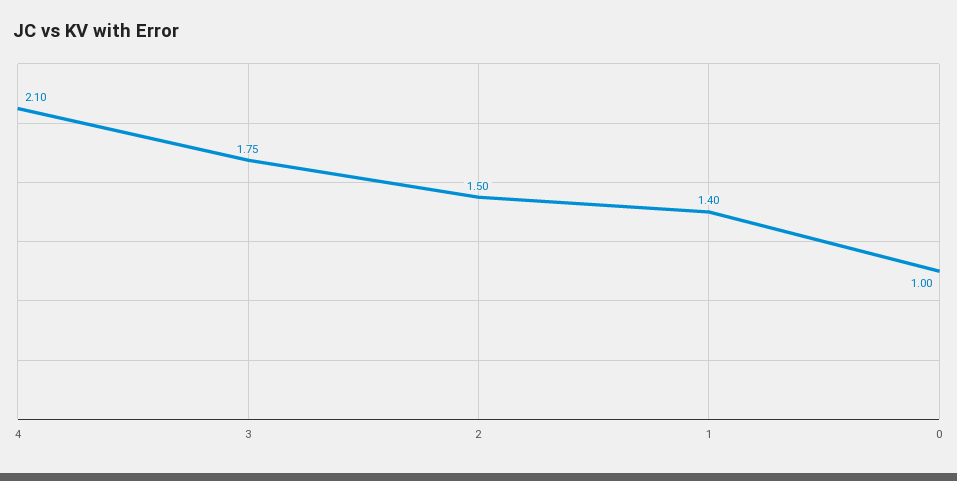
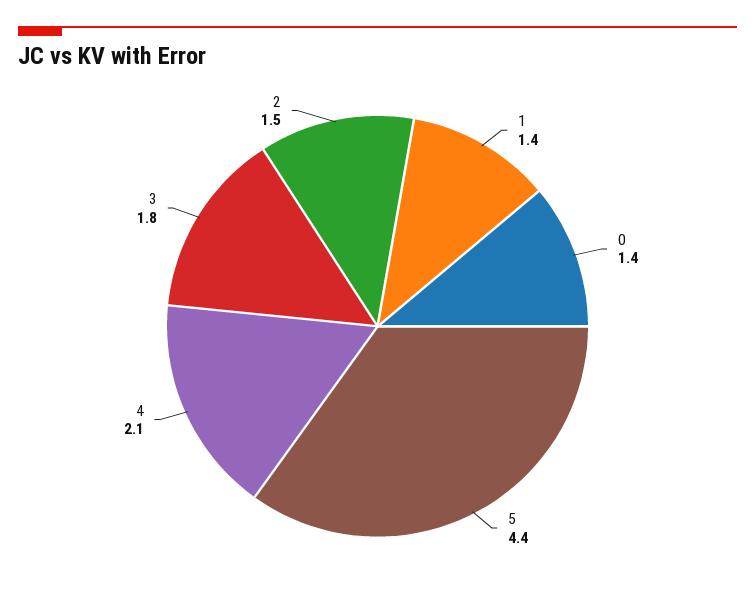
0: 1 -> 1.4
5: none -> 4.4

